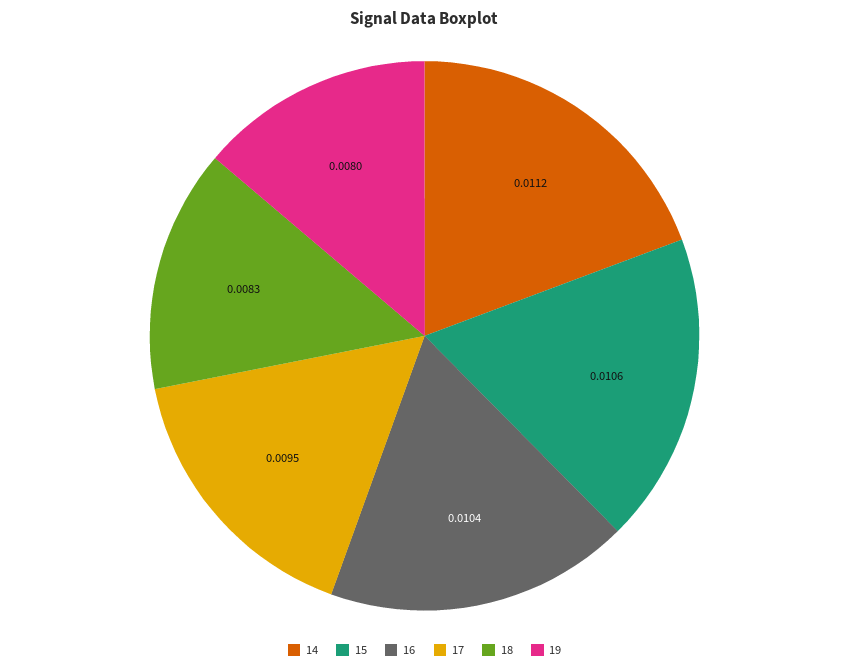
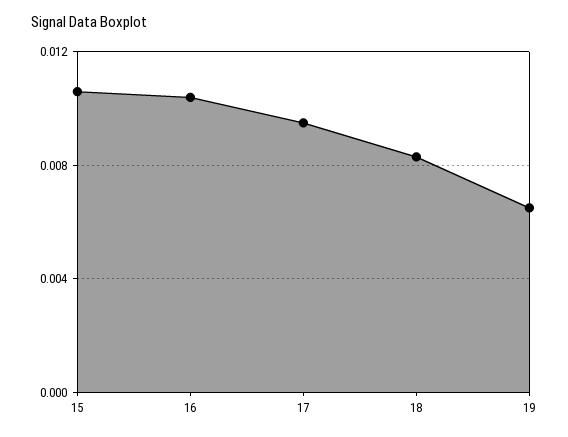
14: 0.0112 -> none
19: 0.008 -> 0.0065

